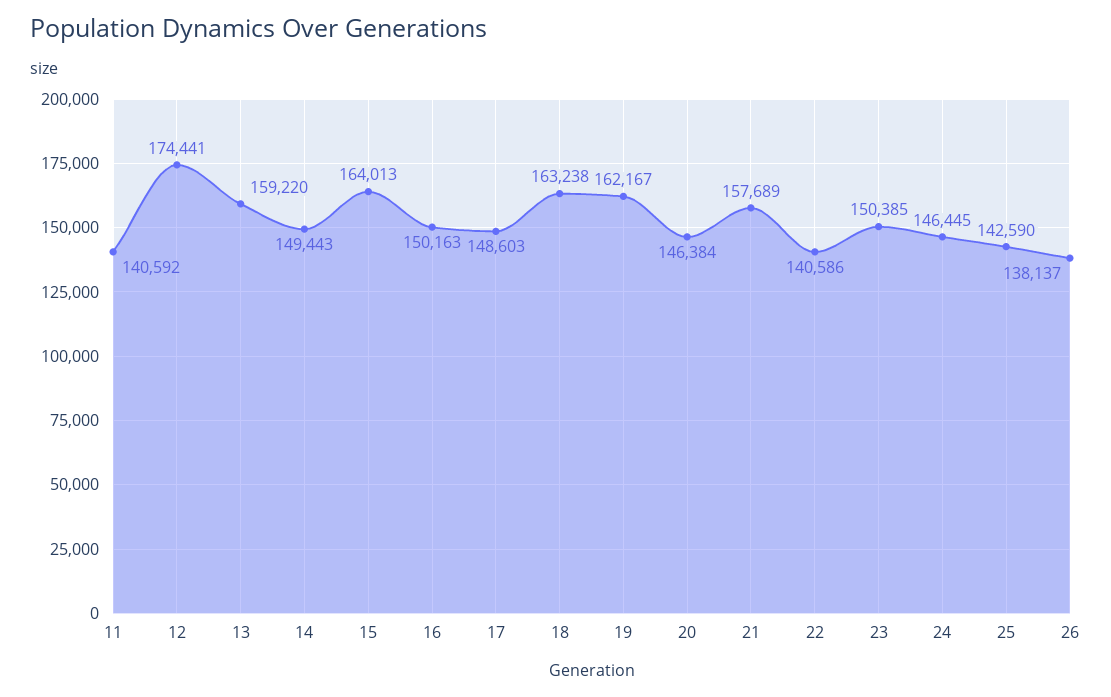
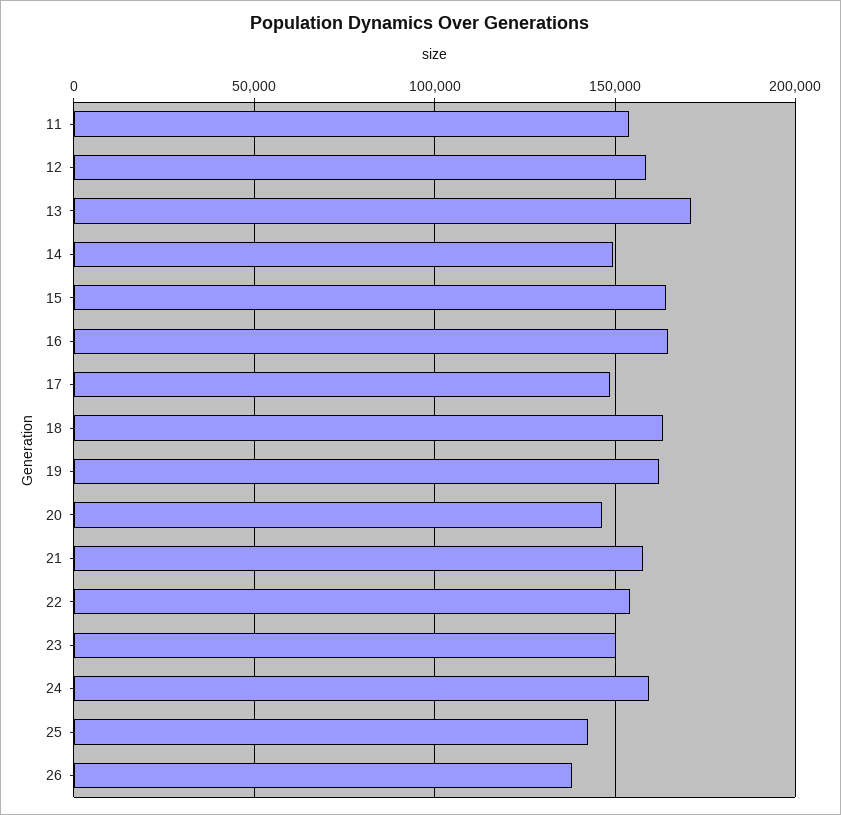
11: 140592 -> 155000
12: 174441 -> 160000
13: 159220 -> 170000
16: 150163 -> 165000
22: 140586 -> 155000
24: 146445 -> 160000

